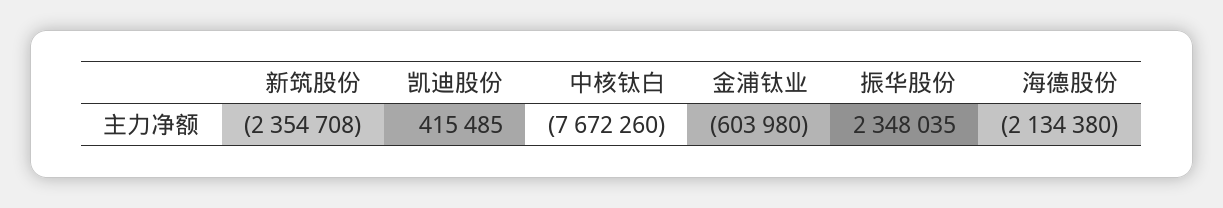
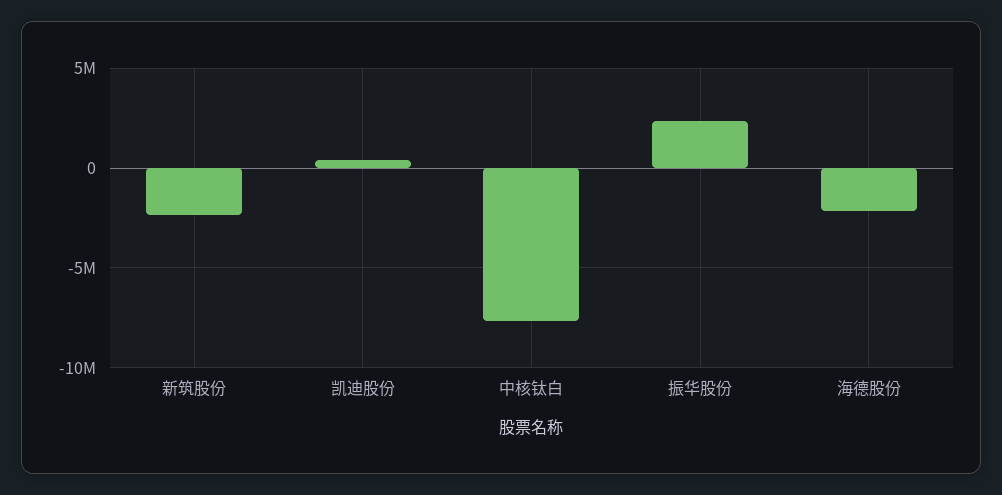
金浦钛业: -603980 -> none

